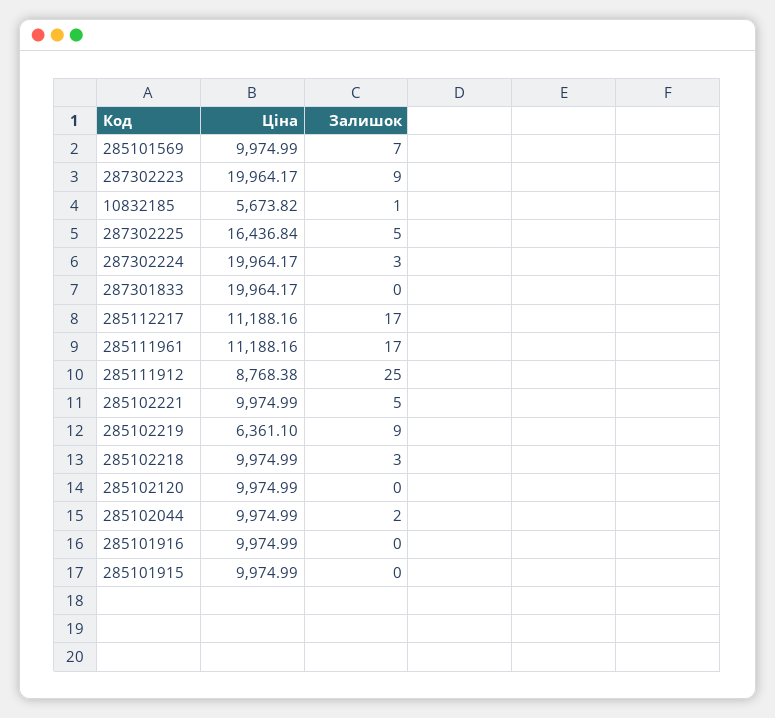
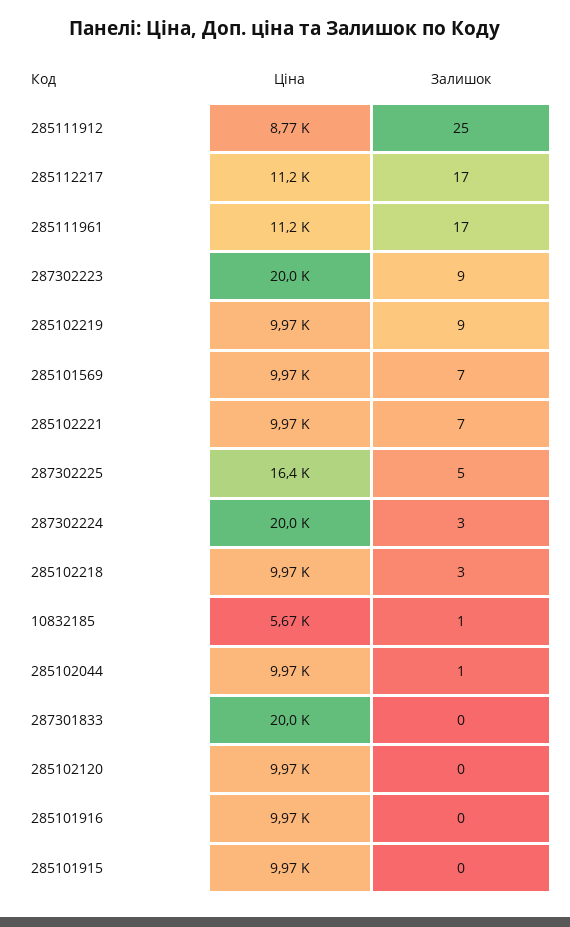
Залишок, 285102221: 5 -> 7
Ціна, 285102219: 6361.1 -> 9970
Залишок, 285102044: 2 -> 1

